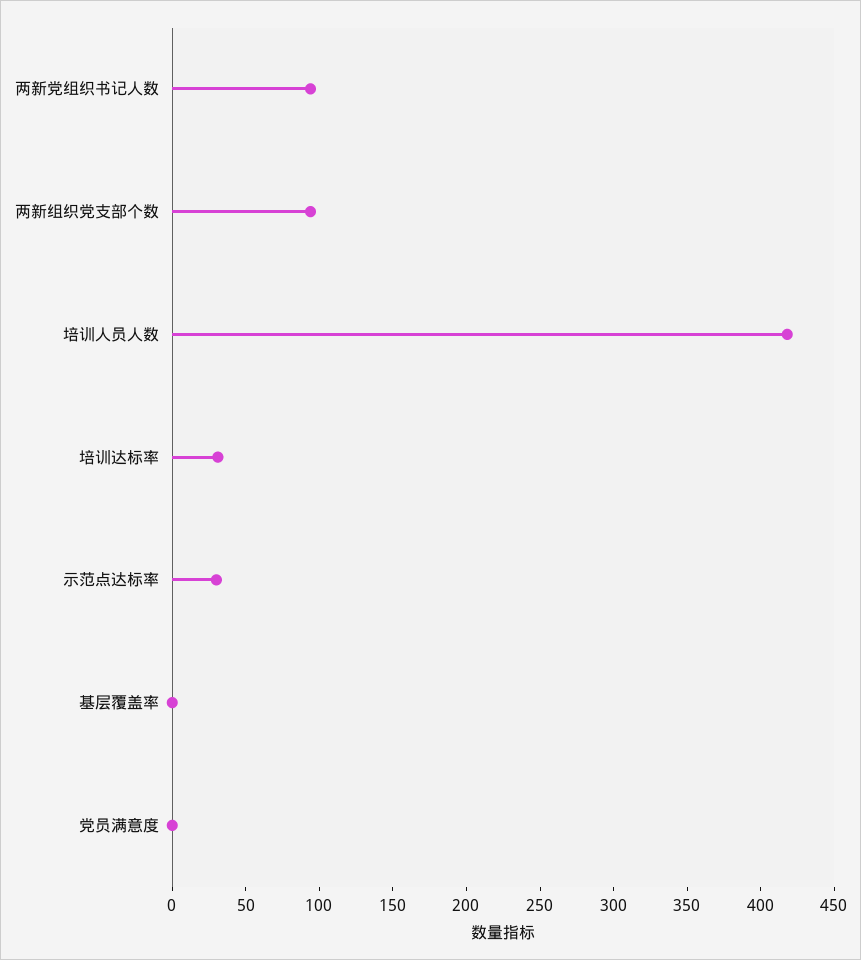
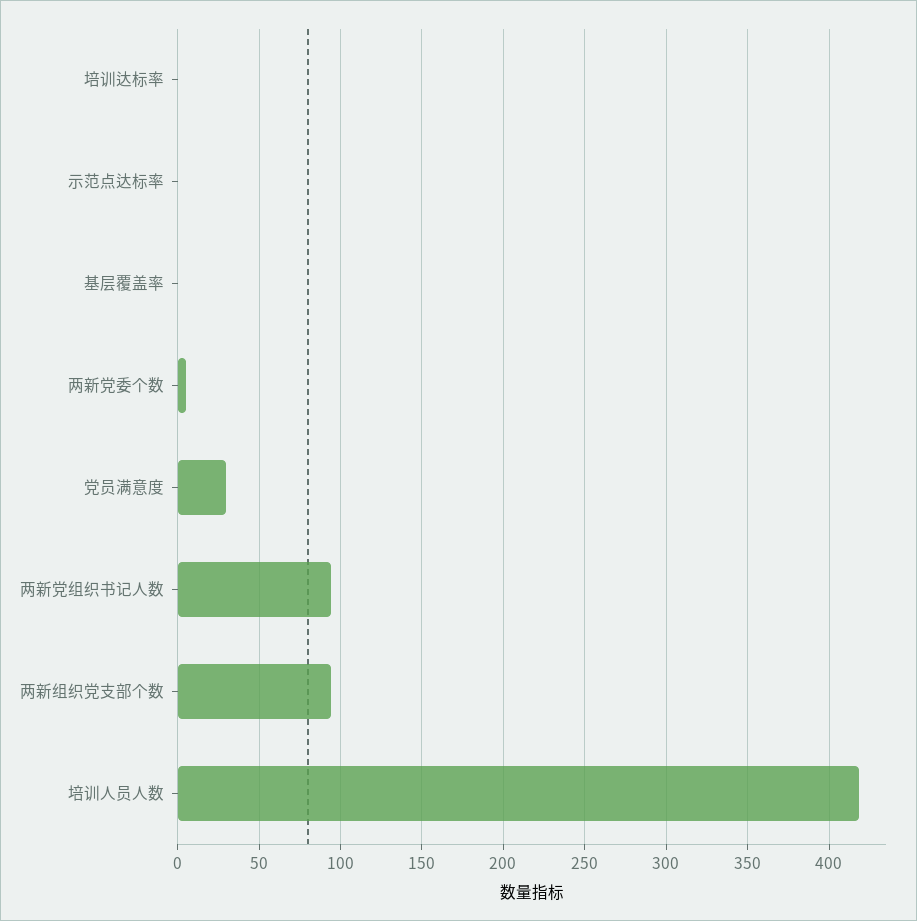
培训达标率: 30 -> 0
示范点达标率: 30 -> 0
党员满意度: 0 -> 30
两新党委个数: none -> 5

